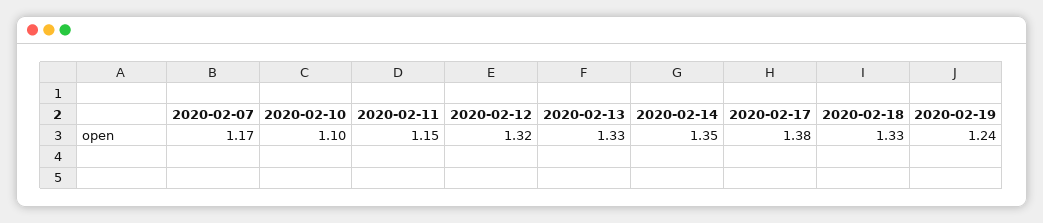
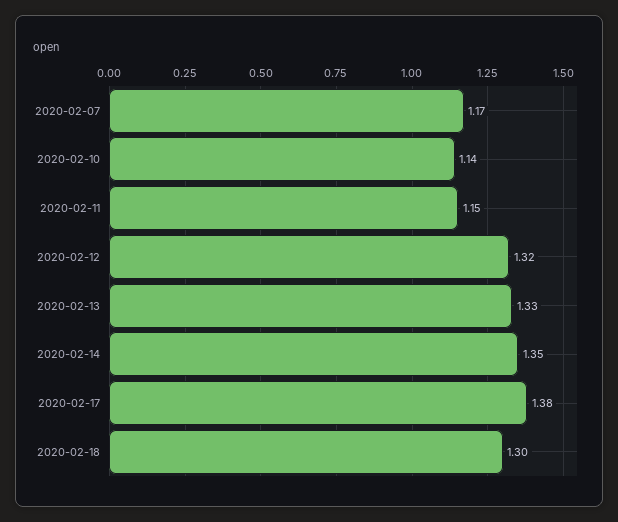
2020-02-10: 1.1 -> 1.14
2020-02-18: 1.33 -> 1.3
2020-02-19: 1.24 -> none

